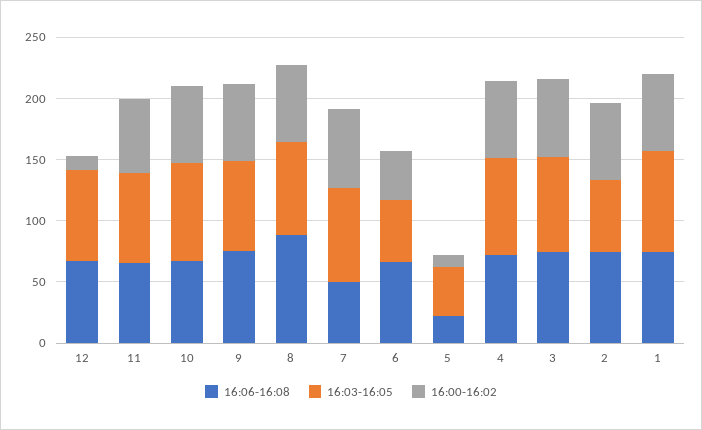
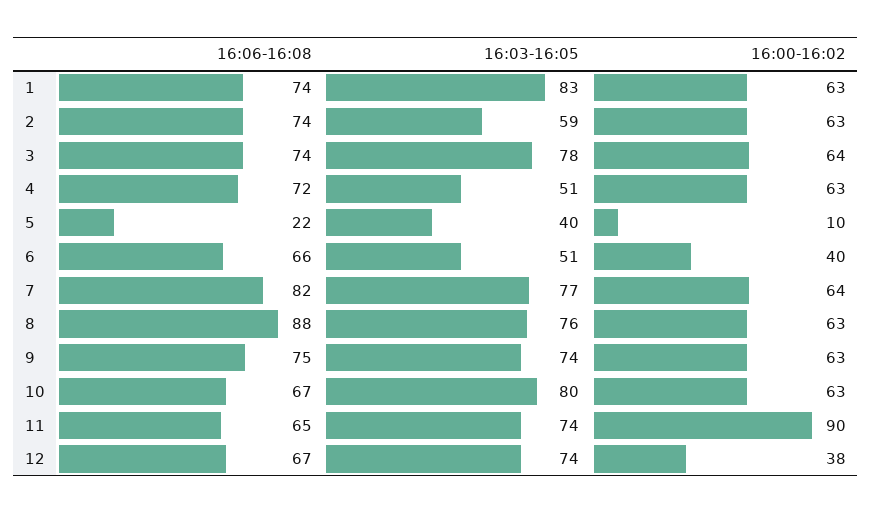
16:00-16:02, 12: 10 -> 38
16:00-16:02, 11: 60 -> 90
16:06-16:08, 7: 50 -> 82
16:03-16:05, 4: 80 -> 51

